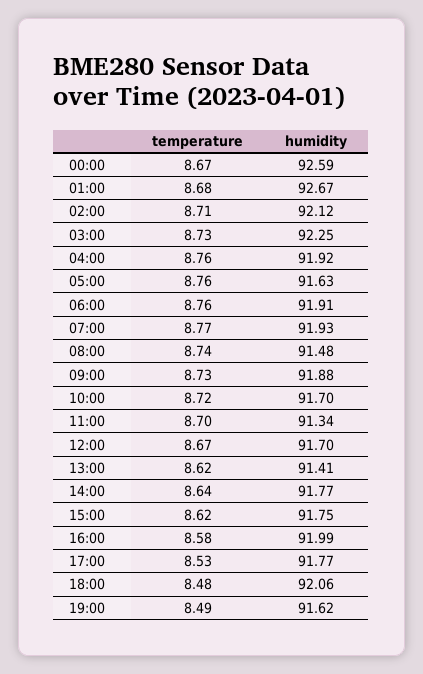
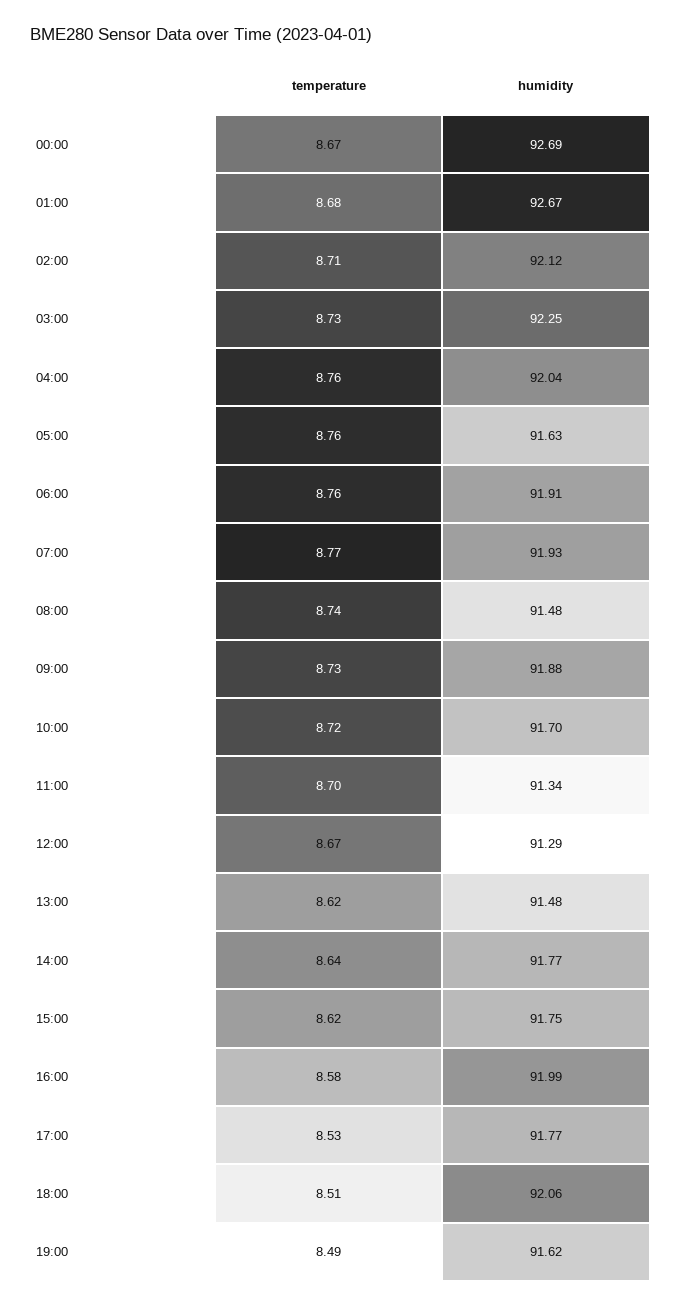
humidity, 00:00: 92.59 -> 92.69
humidity, 04:00: 91.92 -> 92.04
humidity, 12:00: 91.7 -> 91.29
humidity, 13:00: 91.41 -> 91.48
temperature, 18:00: 8.48 -> 8.51

